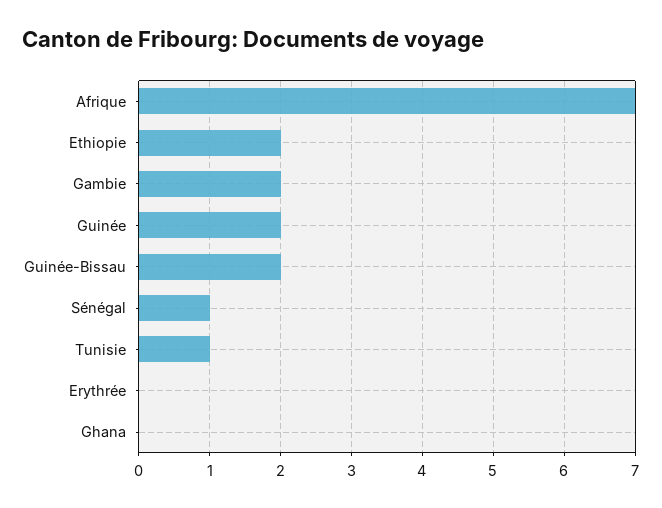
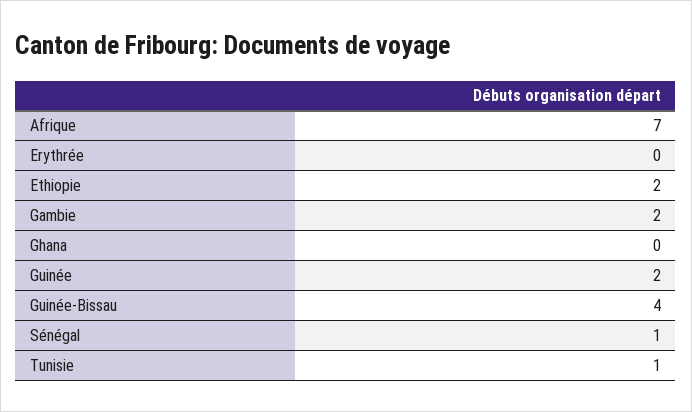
Guinée-Bissau: 2 -> 4

